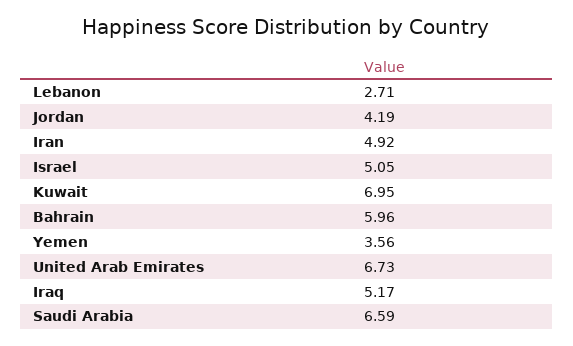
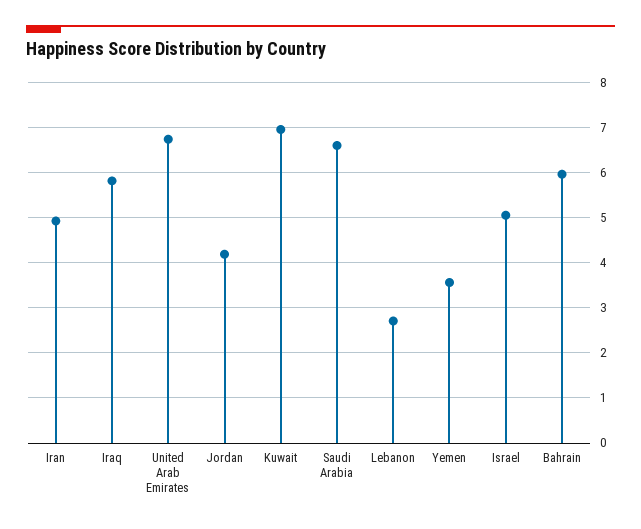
Iraq: 5.17 -> 5.8

